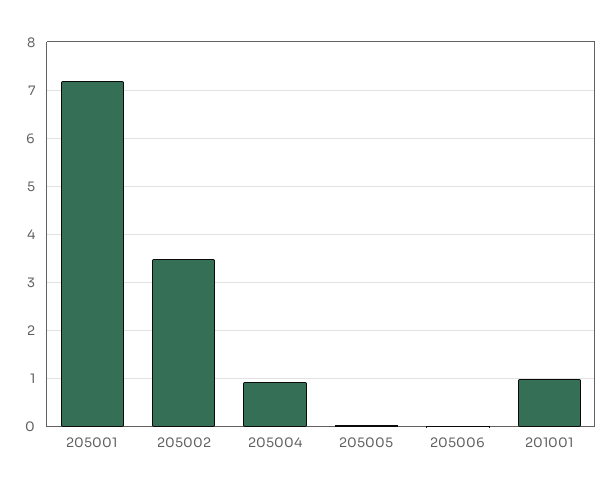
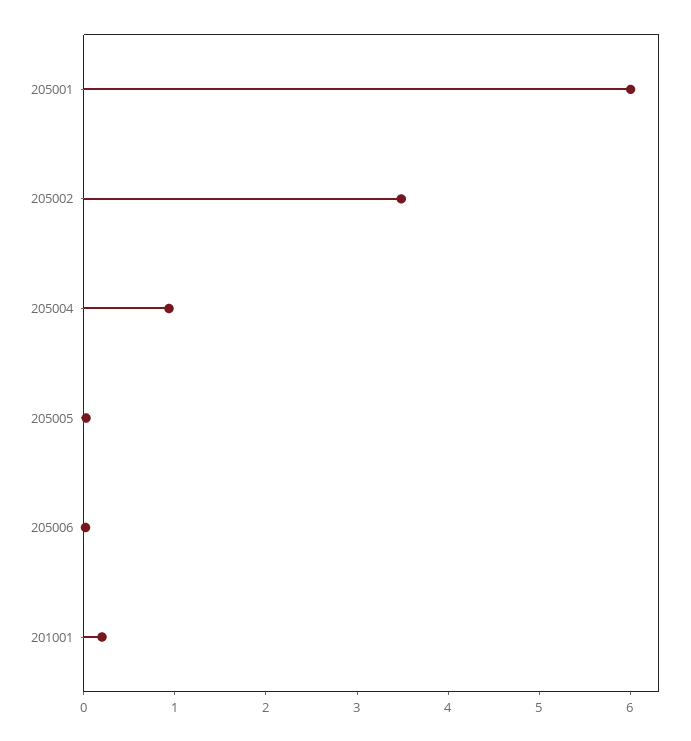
205001: 7.2 -> 6
201001: 1 -> 0.2

